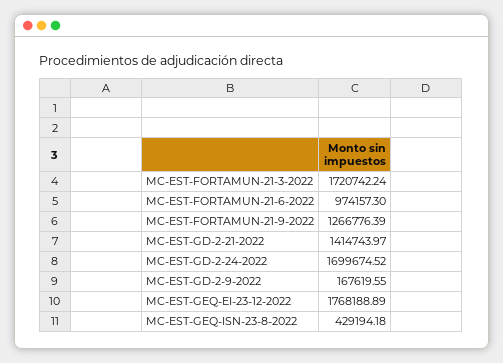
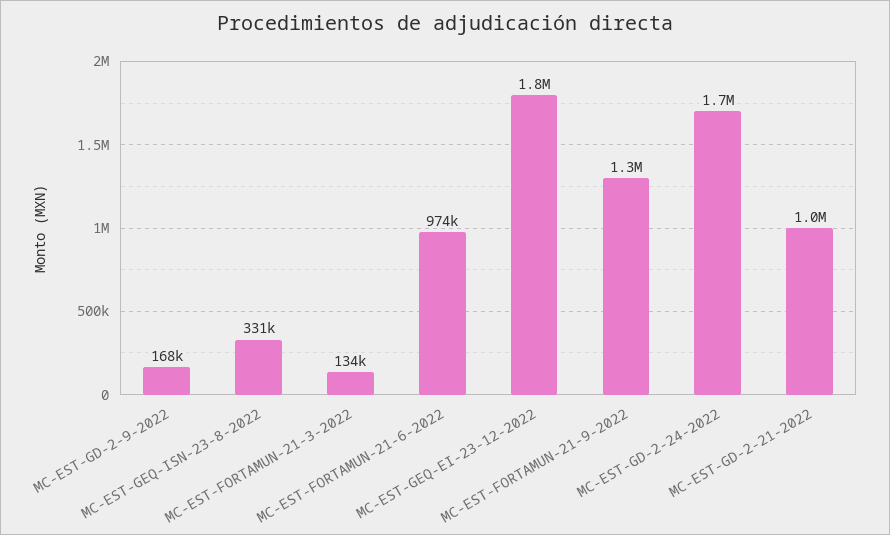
MC-EST-FORTAMUN-21-3-2022: 1720742.24 -> 134000
MC-EST-GD-2-21-2022: 1414743.97 -> 1000000
MC-EST-GEQ-ISN-23-8-2022: 429194.18 -> 331000

